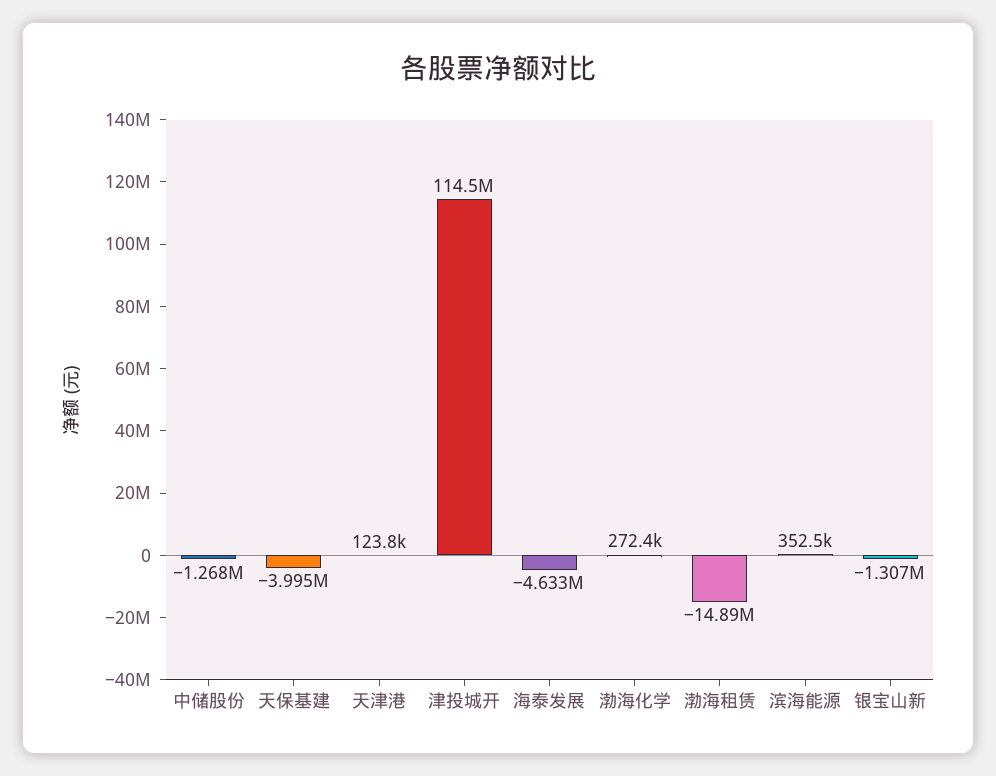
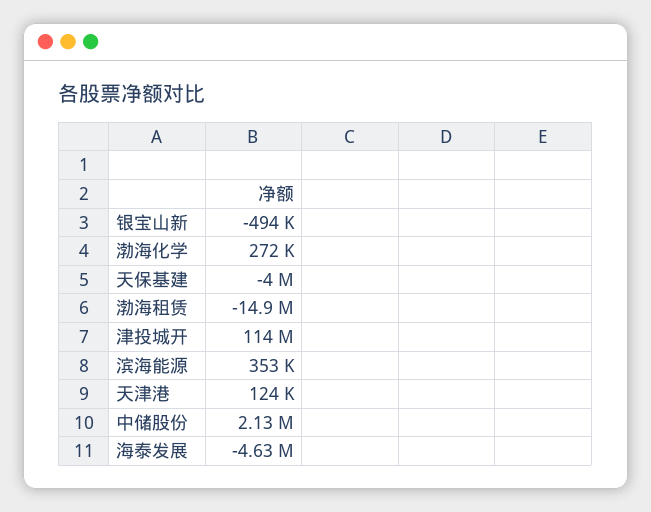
中储股份: -1268000 -> 2130000
银宝山新: -1307000 -> -494000

